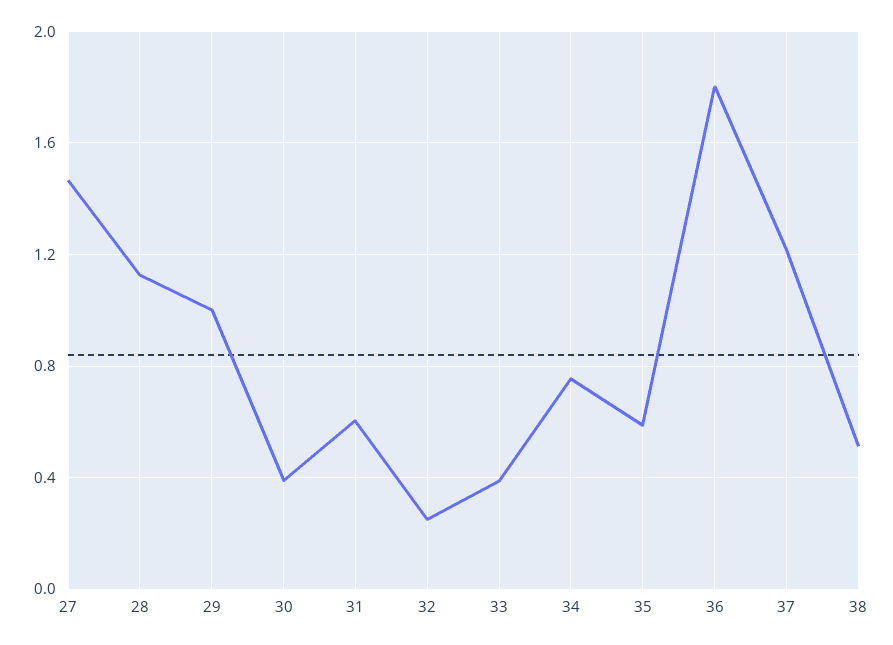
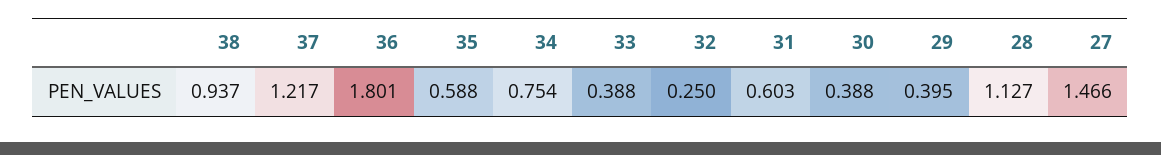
29: 1 -> 0.395
38: 0.5 -> 0.937

